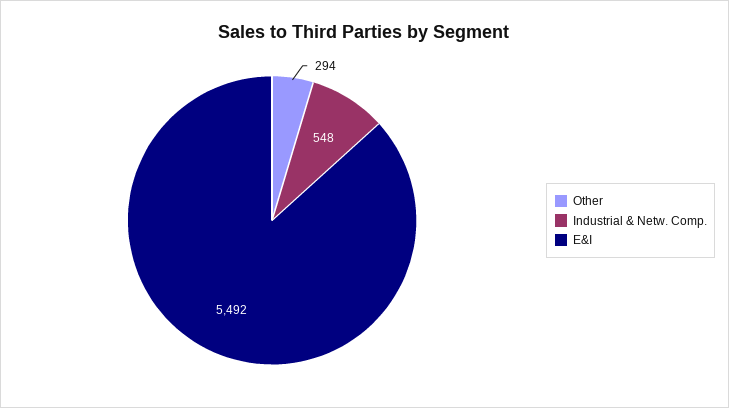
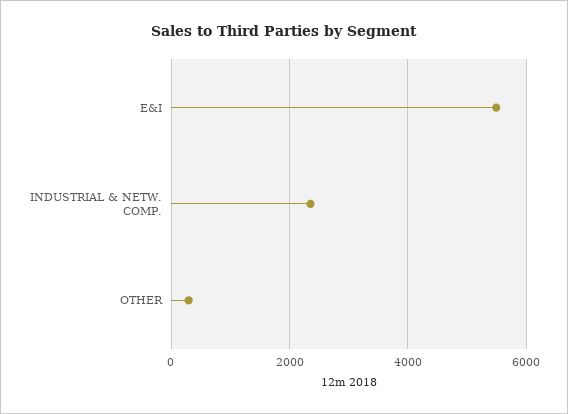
Industrial & Netw. Comp.: 548 -> 2400

